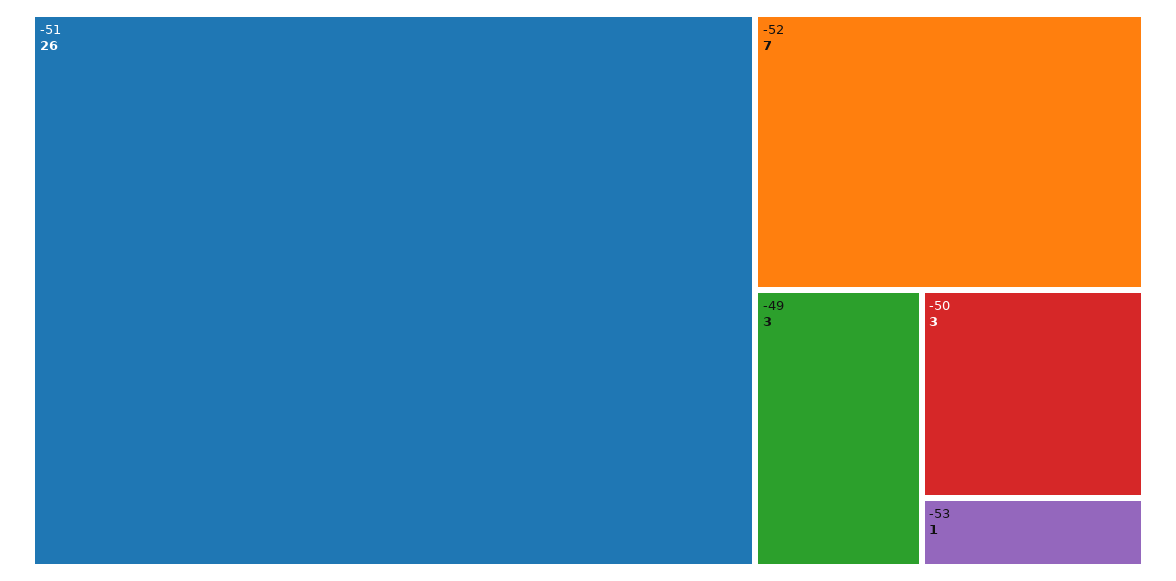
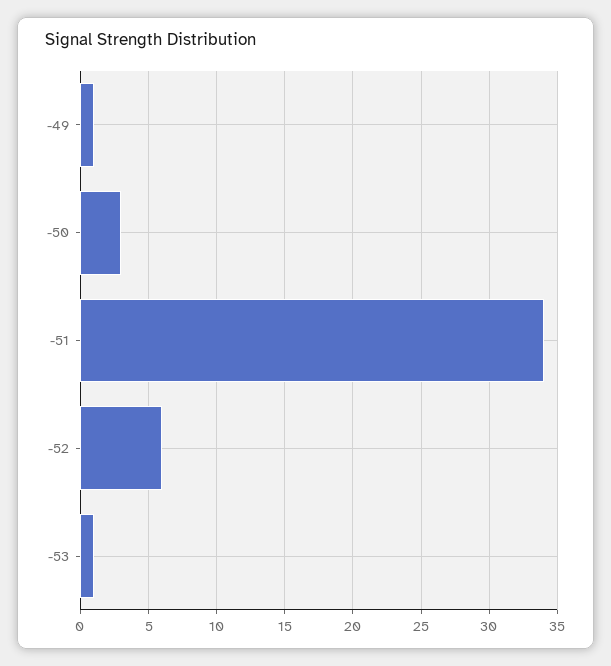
-51: 26 -> 34
-52: 7 -> 6
-49: 3 -> 1

